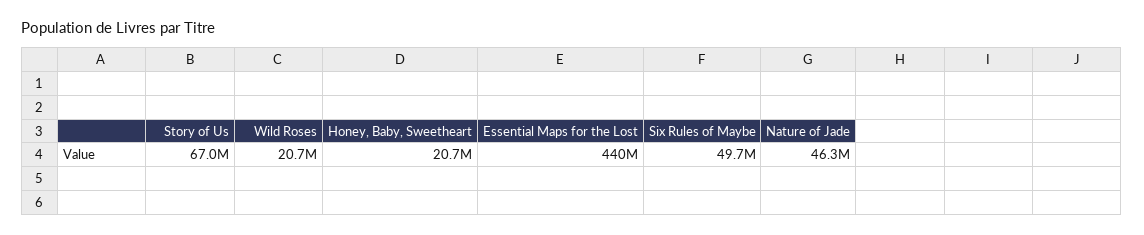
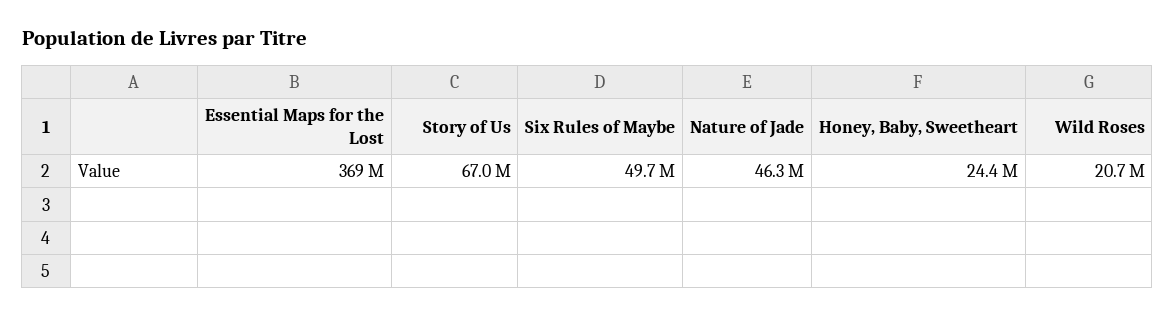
Honey, Baby, Sweetheart: 20700000 -> 24400000
Essential Maps for the Lost: 440000000 -> 369000000

